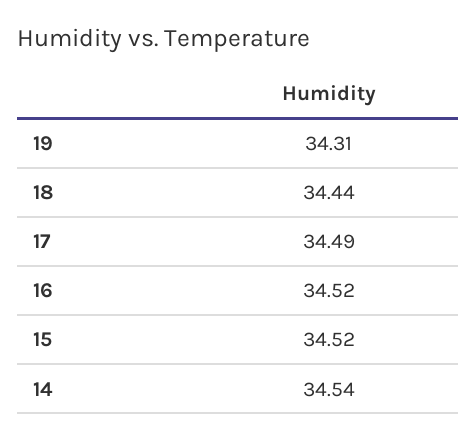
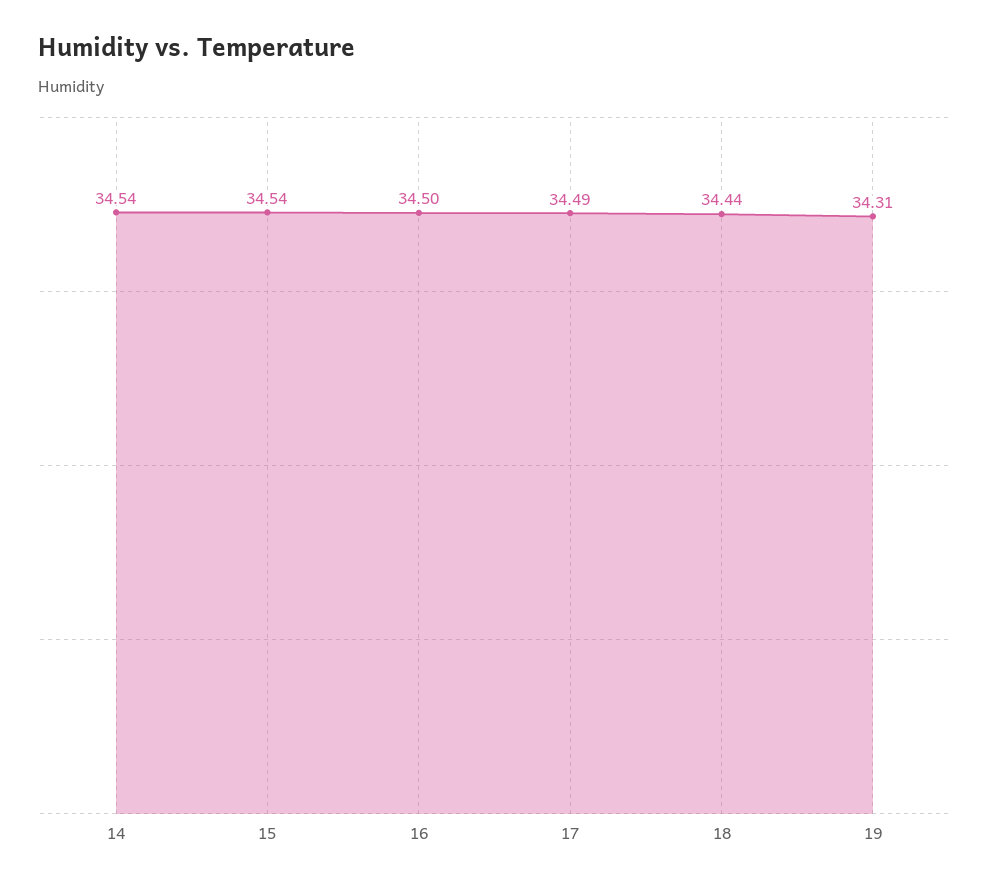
16: 34.52 -> 34.5
15: 34.52 -> 34.54

